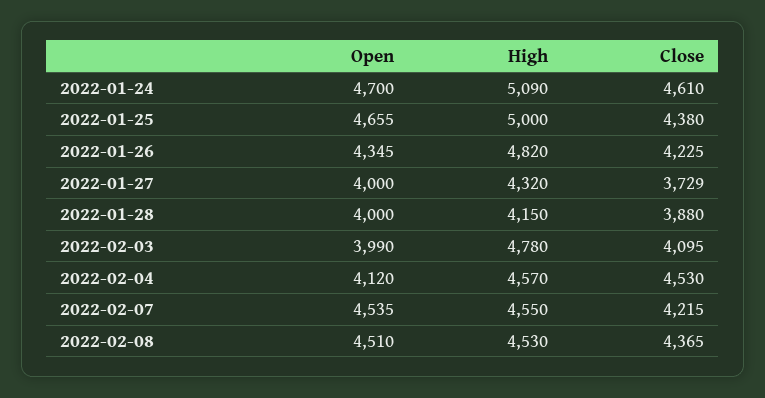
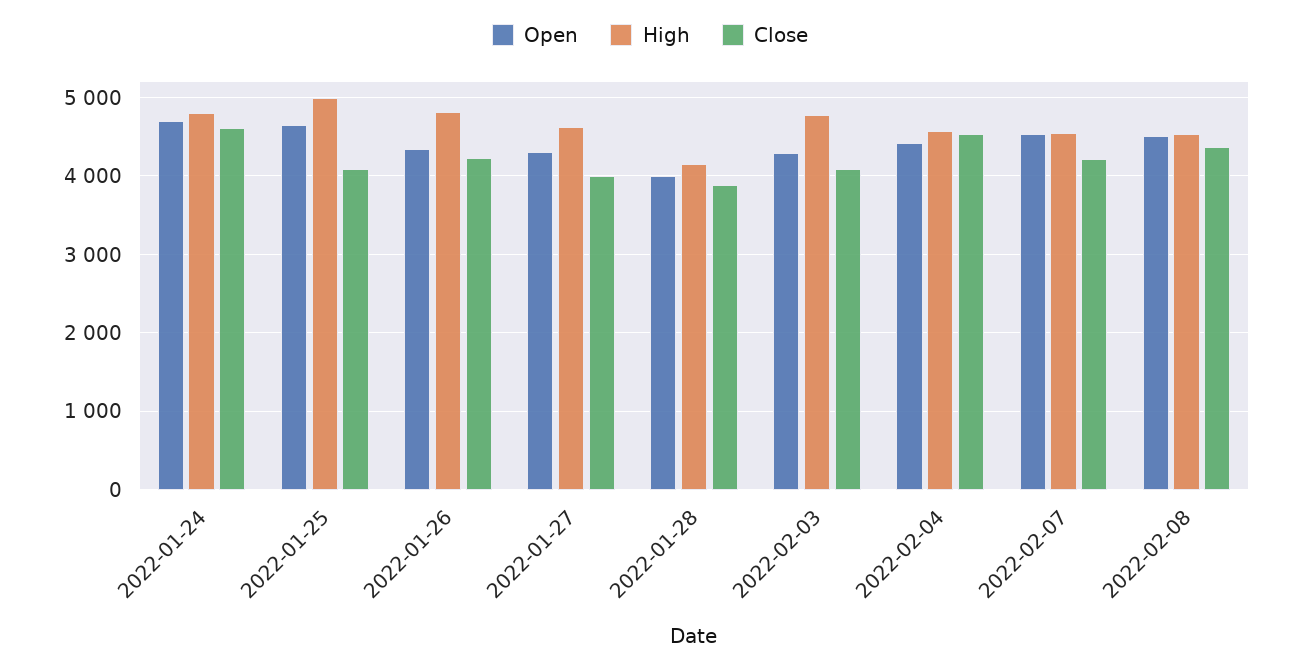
High, 2022-01-24: 5090 -> 4800
Close, 2022-01-25: 4380 -> 4100
Open, 2022-01-27: 4000 -> 4300
High, 2022-01-27: 4320 -> 4600
Close, 2022-01-27: 3729 -> 4000
Open, 2022-02-03: 3990 -> 4300
Open, 2022-02-04: 4120 -> 4400

